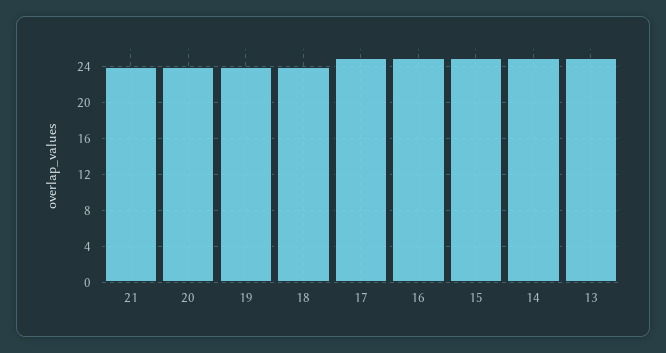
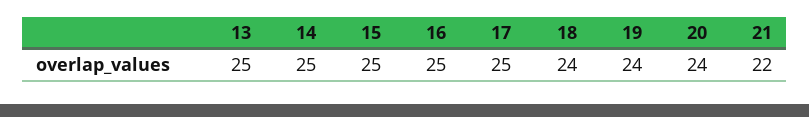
21: 24 -> 22

